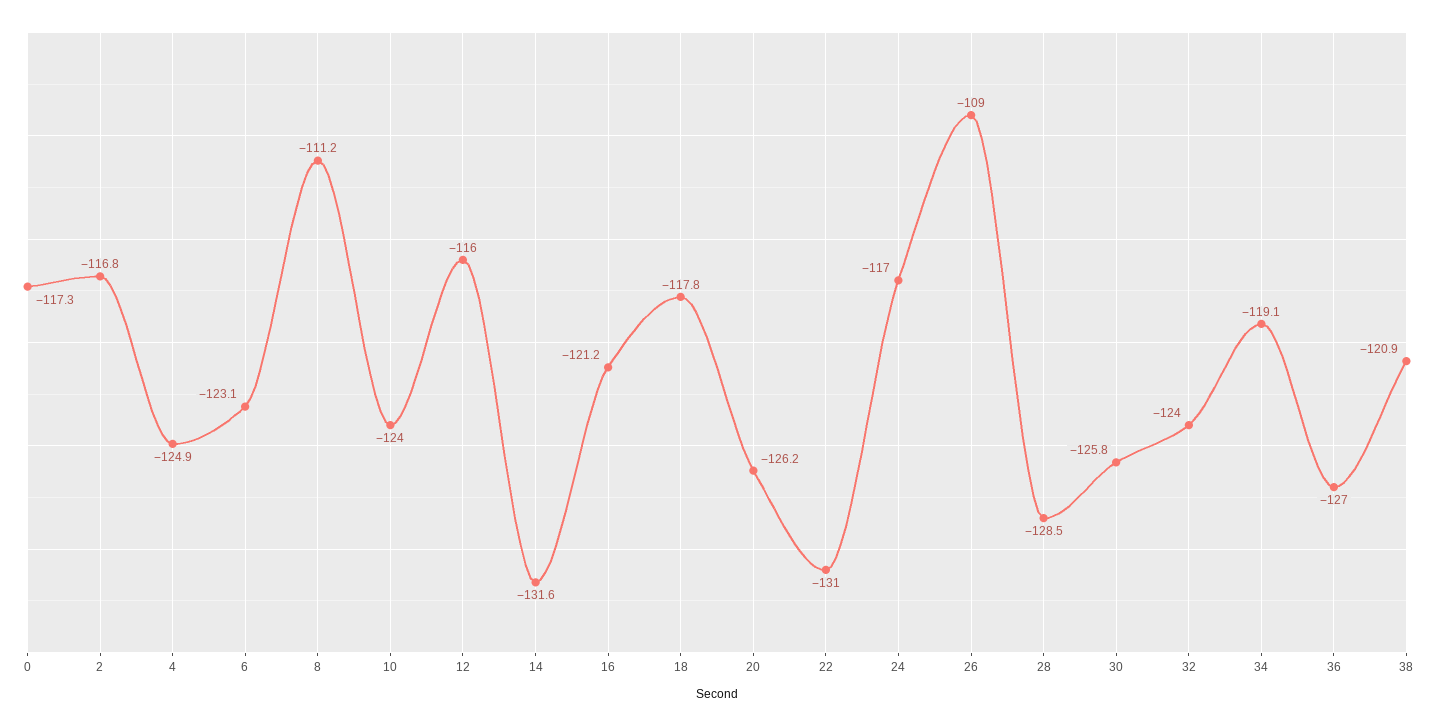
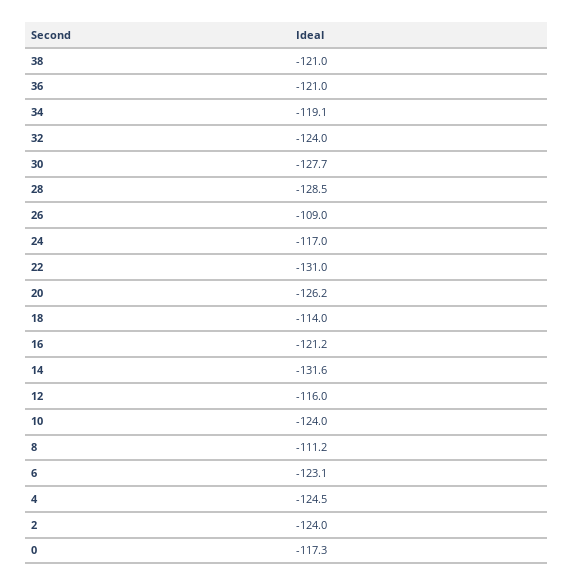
2: -116.8 -> -124
4: -124.9 -> -124.5
18: -117.8 -> -114
30: -125.8 -> -127.7
36: -127 -> -121
38: -120.9 -> -121

